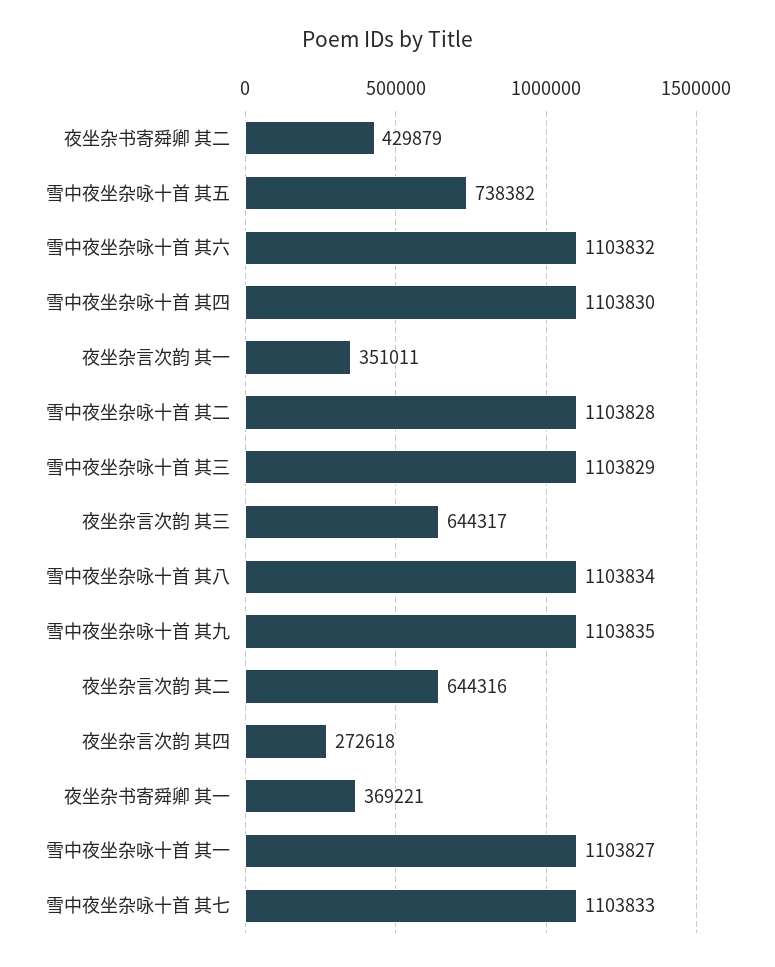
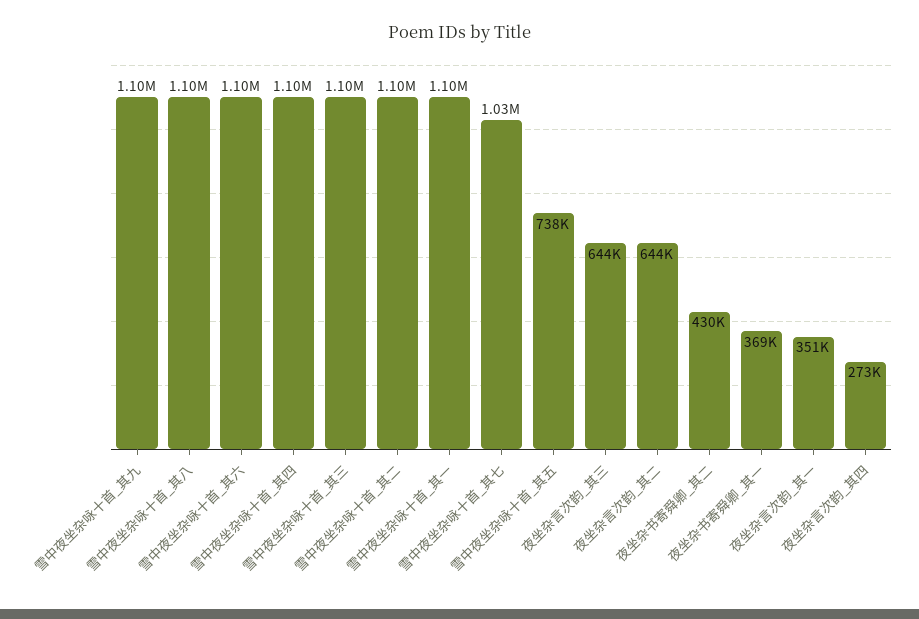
雪中夜坐杂咏十首 其七: 1103833 -> 1030000

